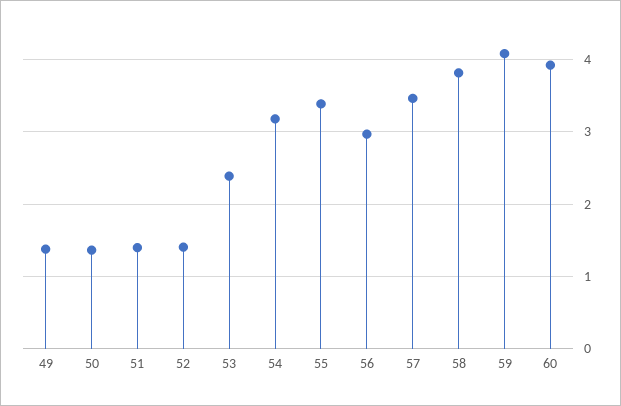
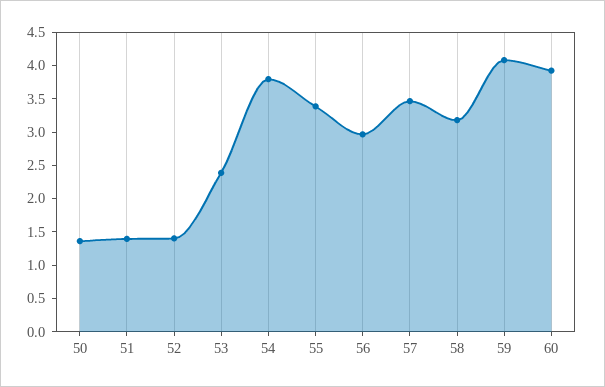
49: 1.4 -> none
54: 3.2 -> 3.75
58: 3.8 -> 3.25

